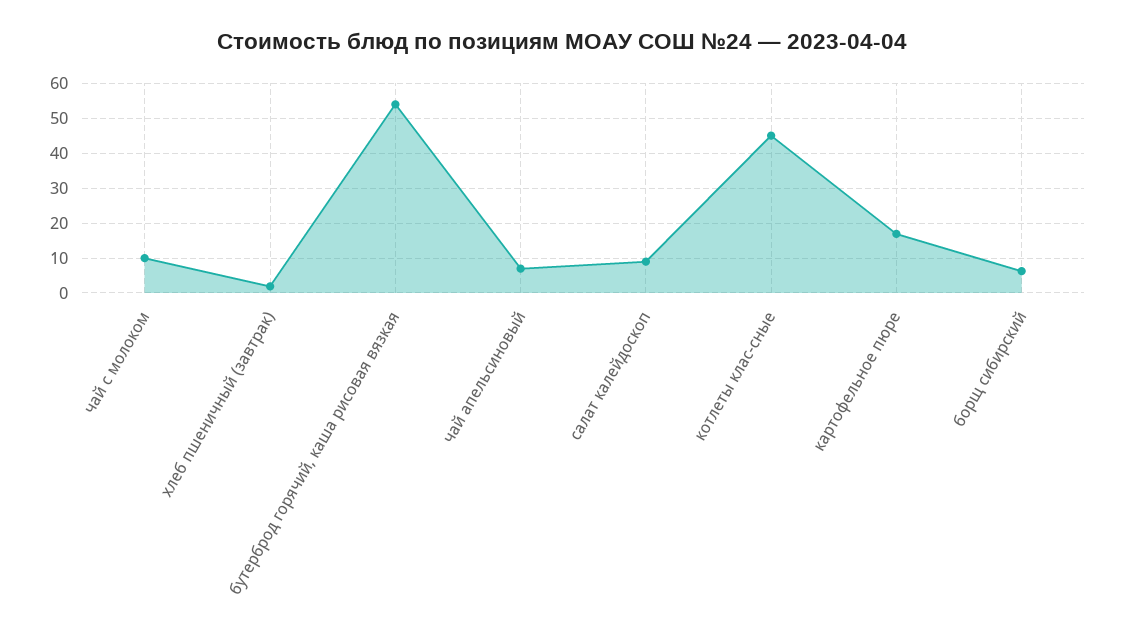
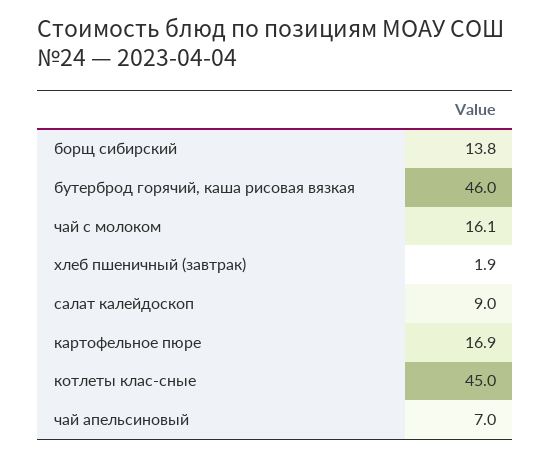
чай с молоком: 10 -> 16.1
бутерброд горячий, каша рисовая вязкая: 54 -> 46
борщ сибирский: 6 -> 13.8

